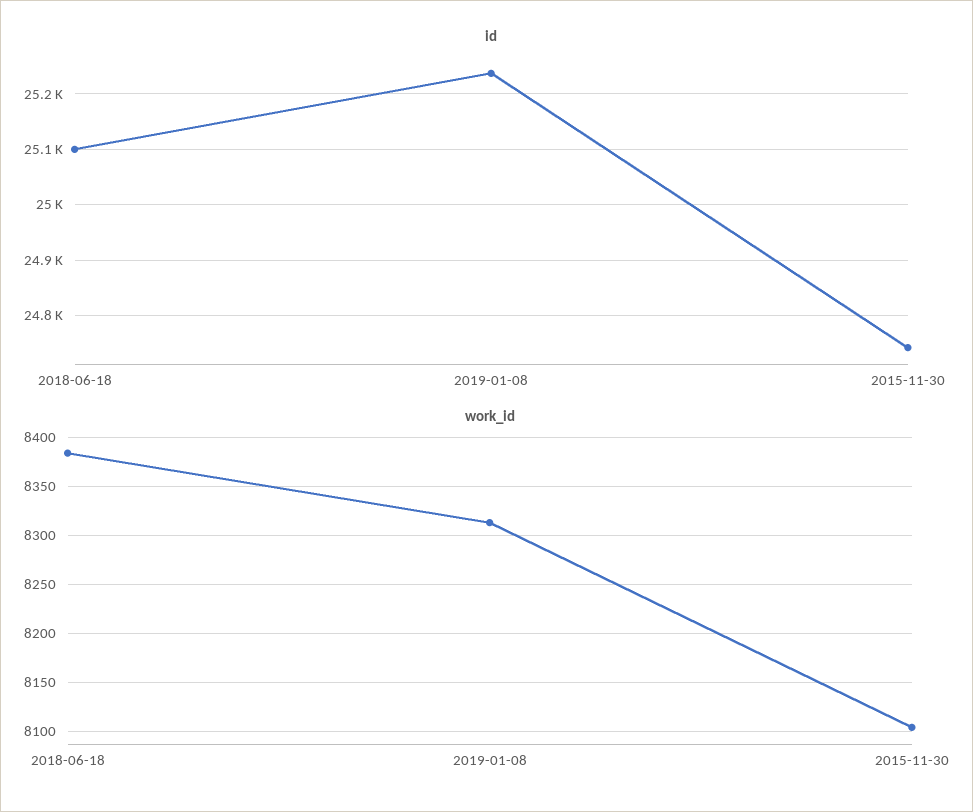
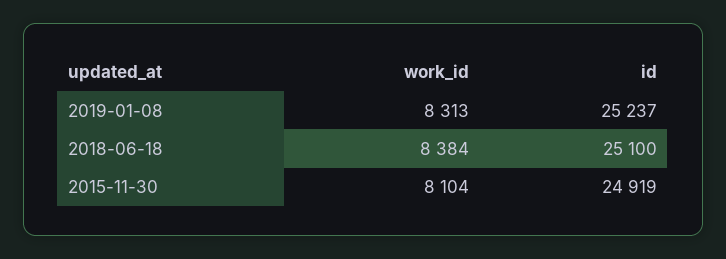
id, 2015-11-30: 24740 -> 24919

